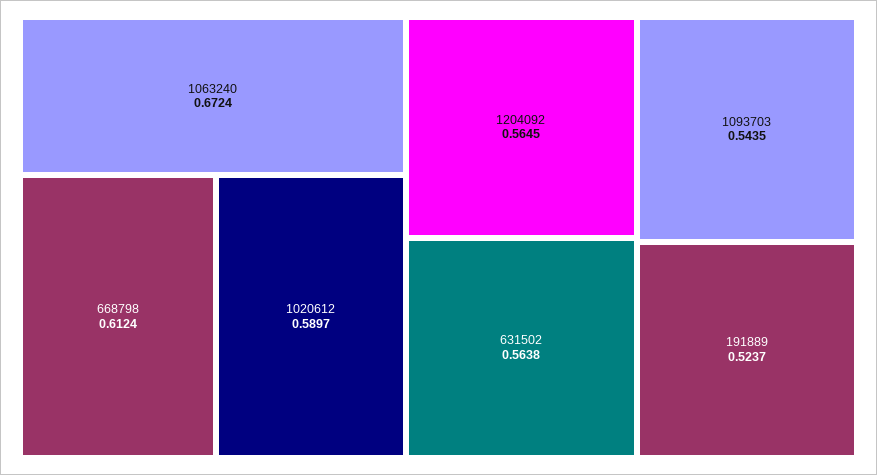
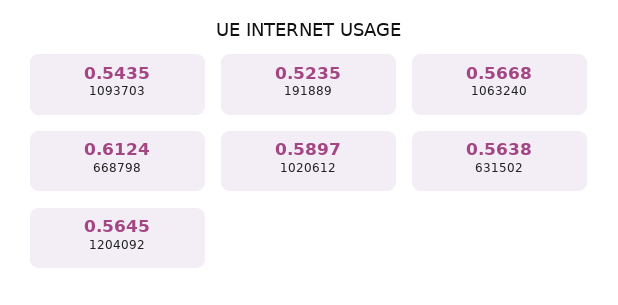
1063240: 0.6724 -> 0.5668
191889: 0.5237 -> 0.5235

